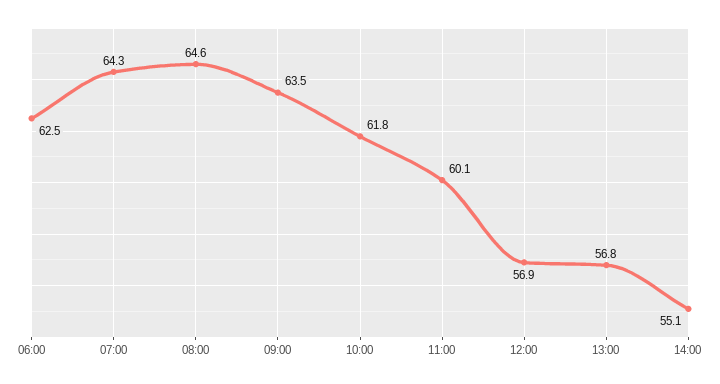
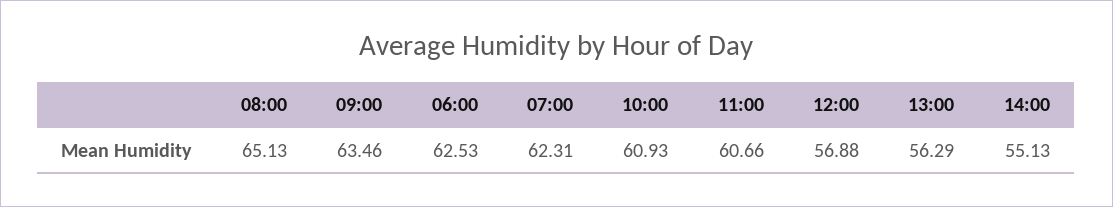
07:00: 64.3 -> 62.31
08:00: 64.6 -> 65.13
10:00: 61.8 -> 60.93
11:00: 60.1 -> 60.66
13:00: 56.8 -> 56.29

